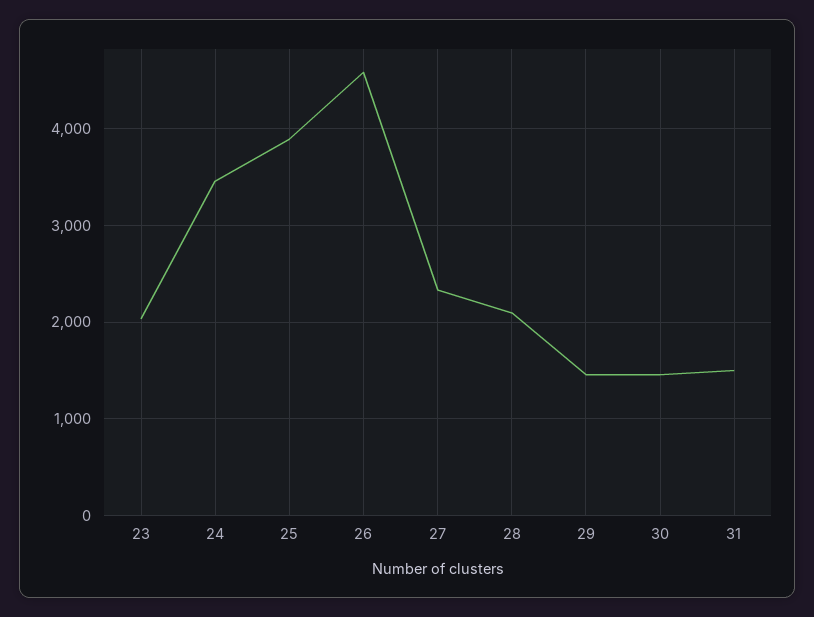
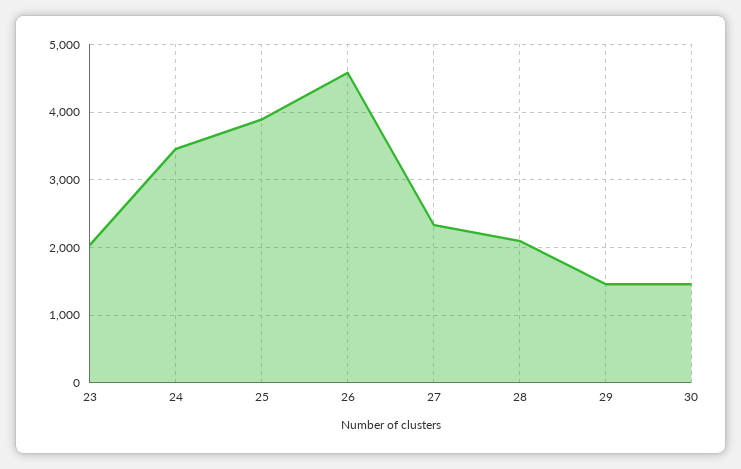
31: 1500 -> none

